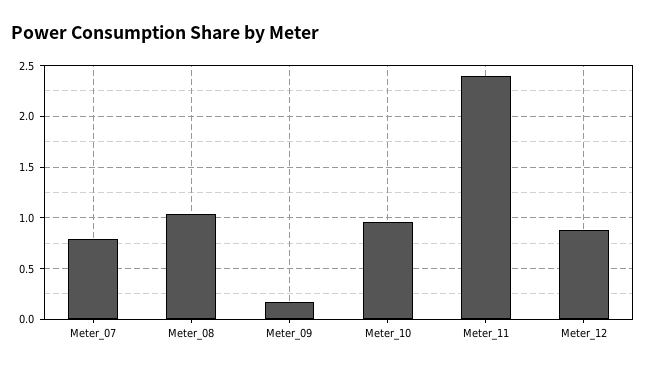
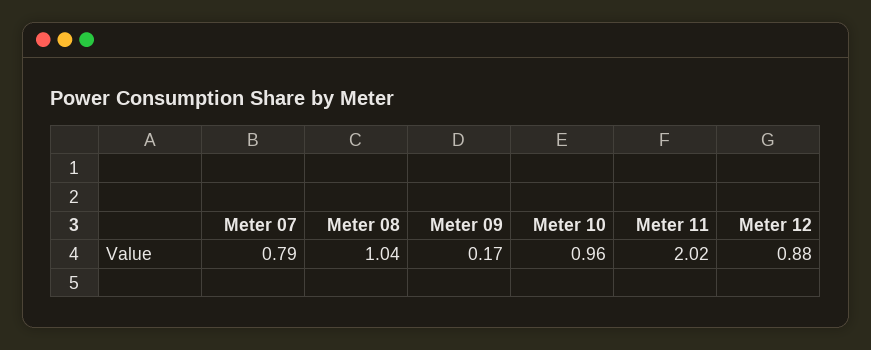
Meter_11: 2.4 -> 2.02

